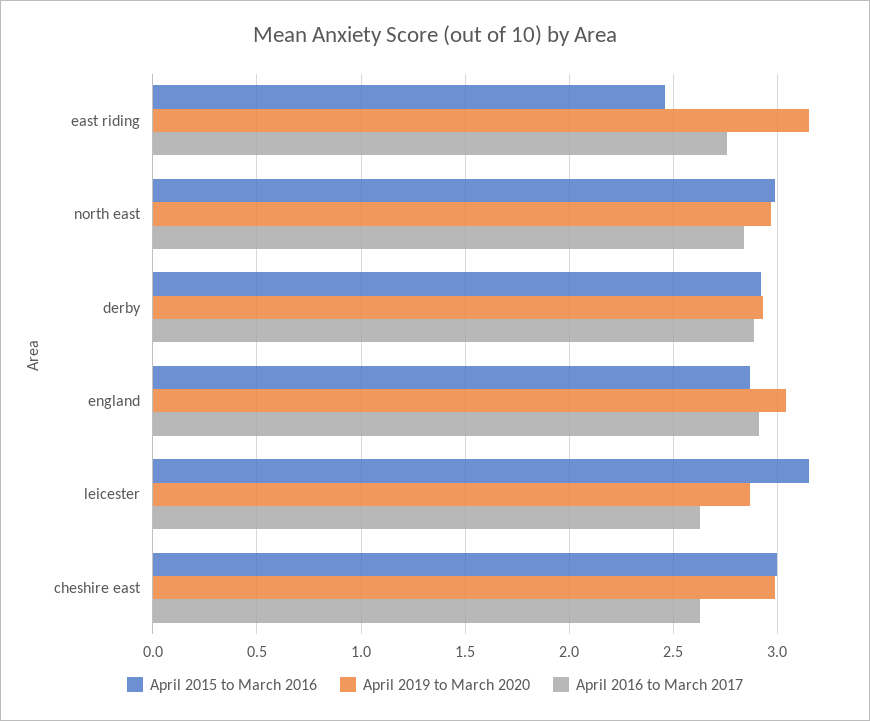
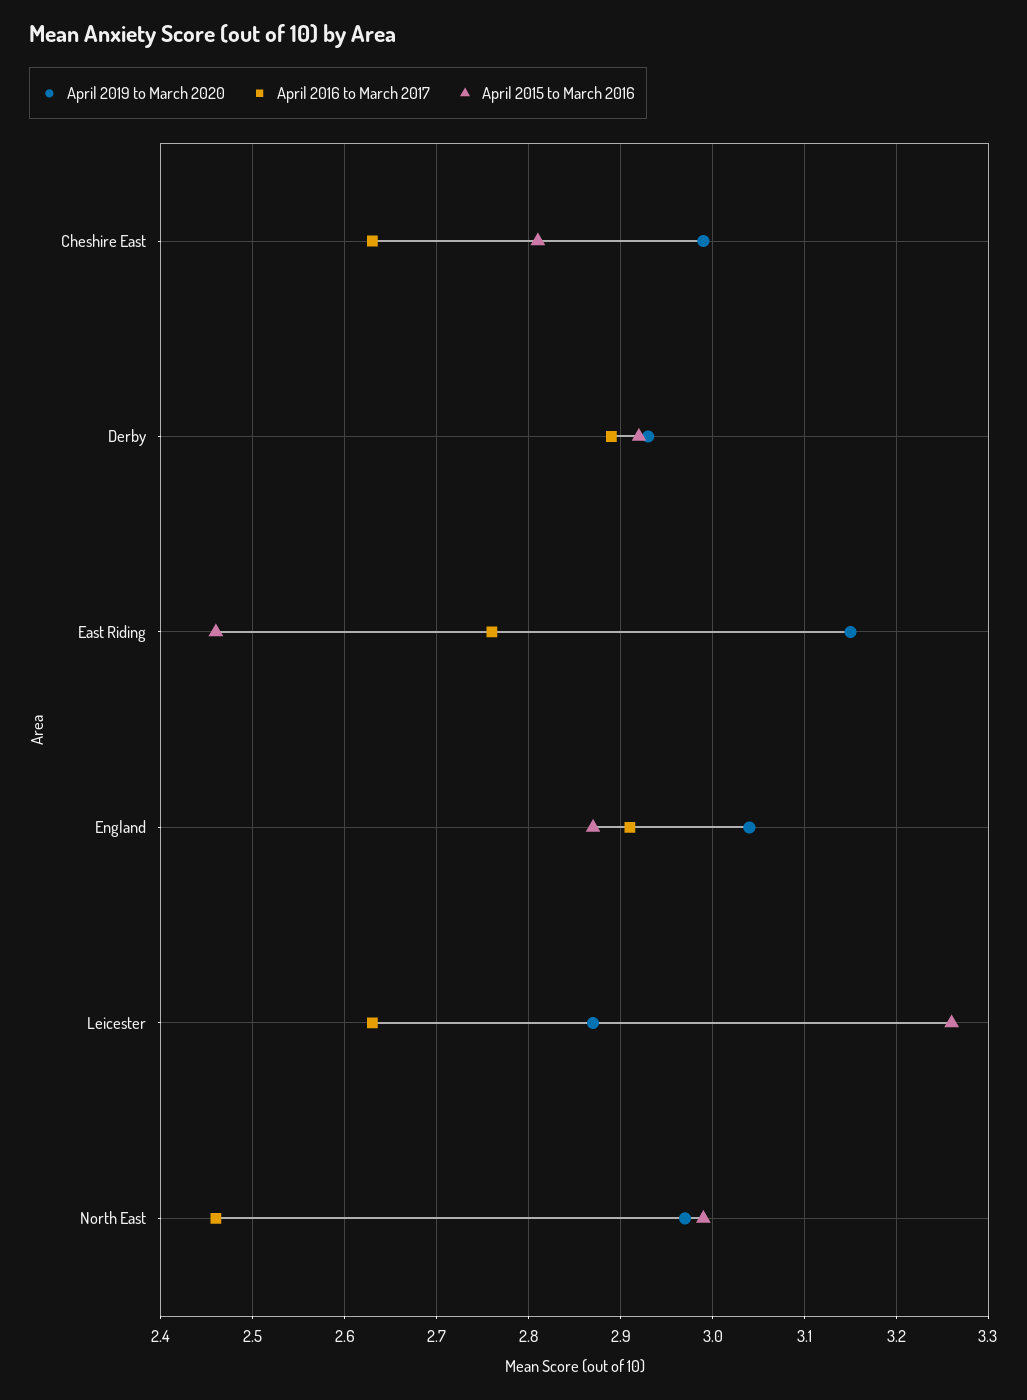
April 2016 to March 2017, north east: 2.85 -> 2.46
April 2015 to March 2016, leicester: 3.15 -> 3.26
April 2015 to March 2016, cheshire east: 3 -> 2.81

